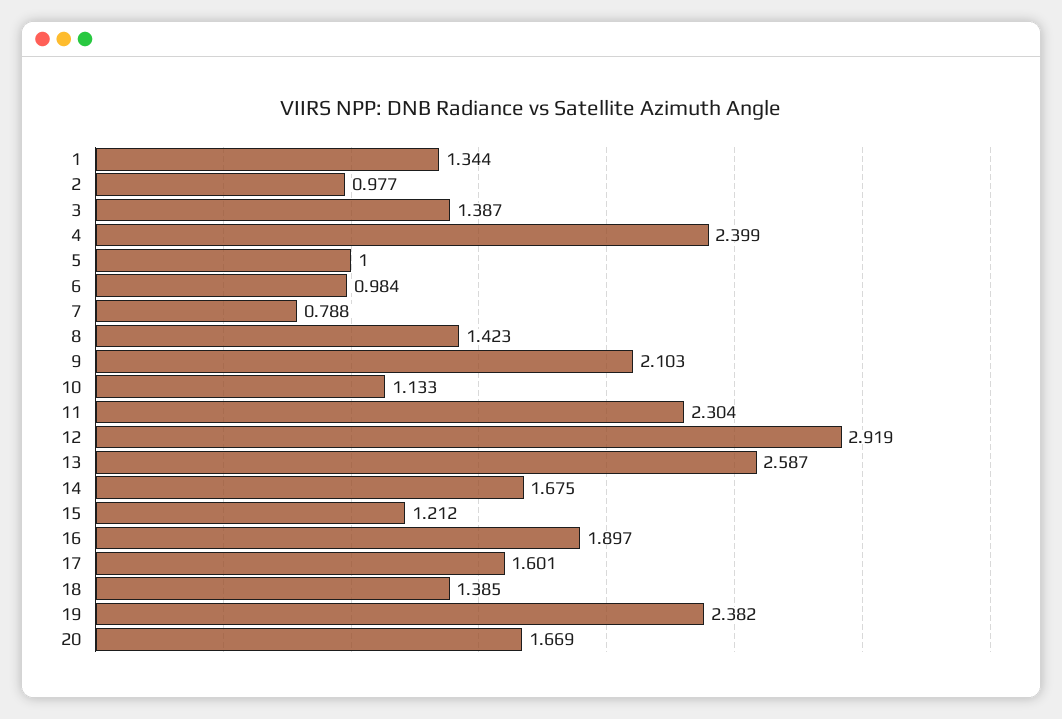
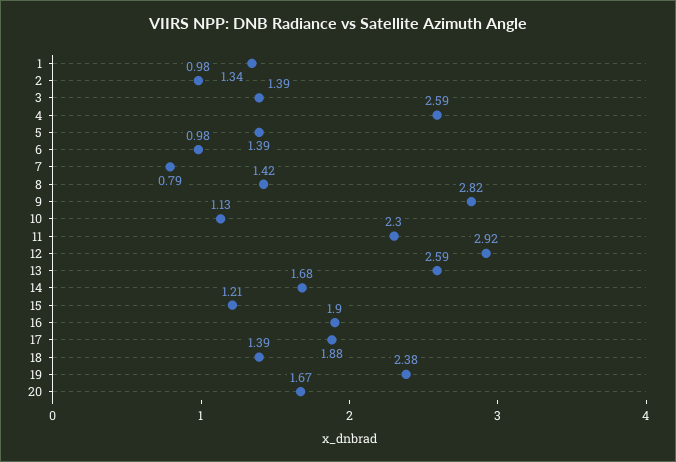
4: 2.399 -> 2.59
5: 1 -> 1.39
9: 2.103 -> 2.82
17: 1.601 -> 1.88

